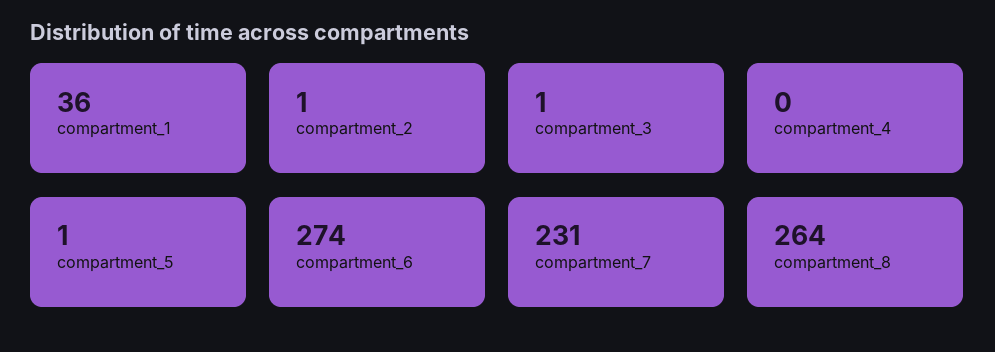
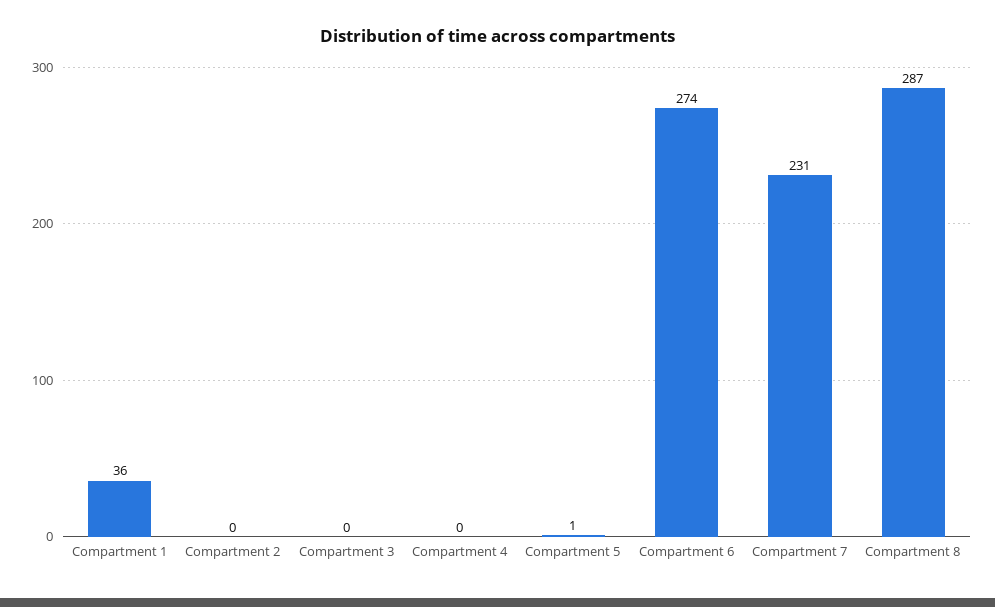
compartment_2: 1 -> 0
compartment_3: 1 -> 0
compartment_8: 264 -> 287

